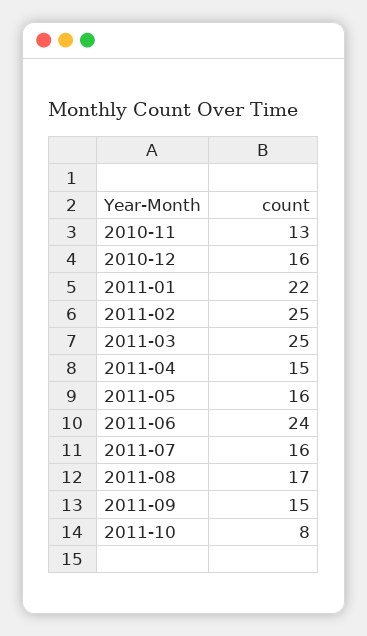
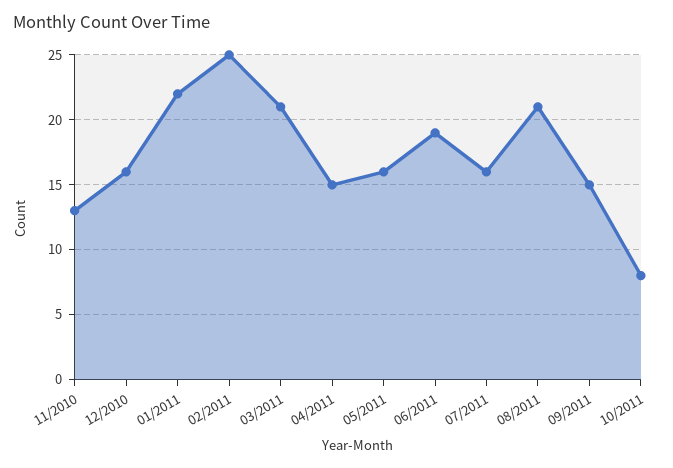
2011-03: 25 -> 21
2011-06: 24 -> 19
2011-08: 17 -> 21

